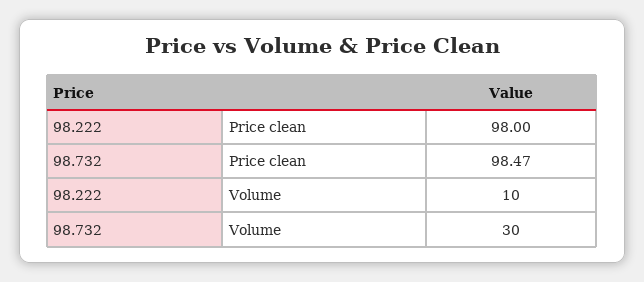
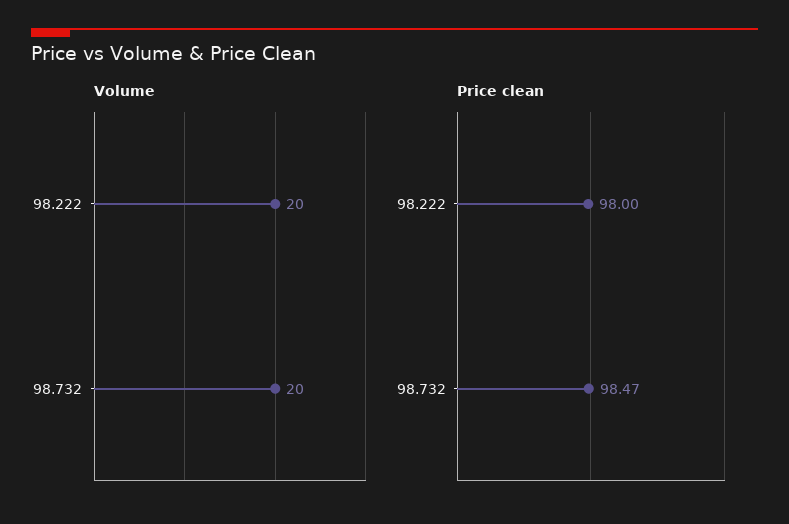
Volume, 98.222: 10 -> 20
Volume, 98.732: 30 -> 20

